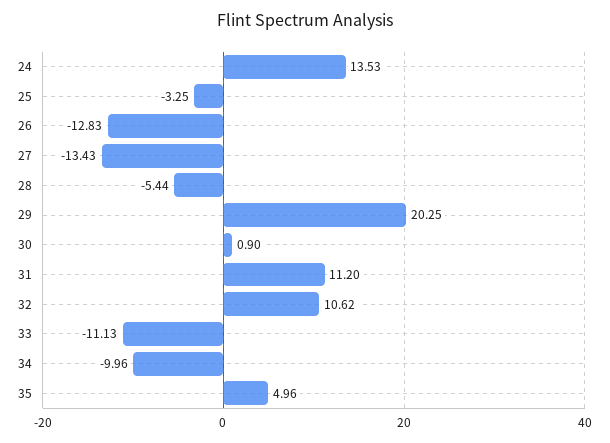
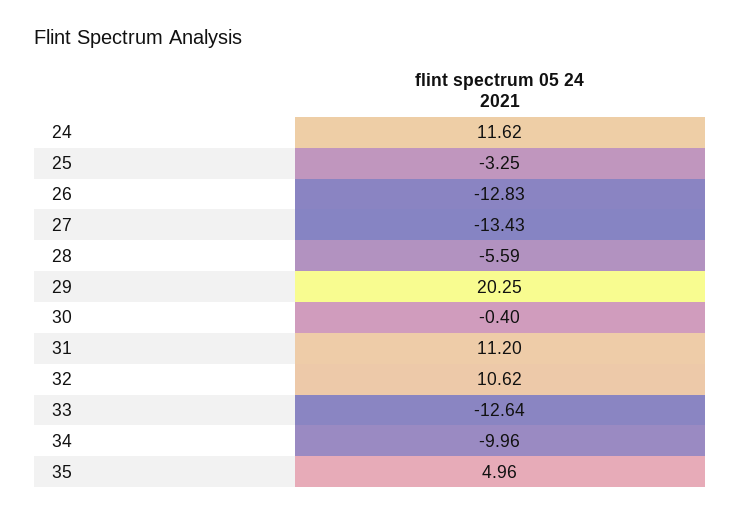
24: 13.53 -> 11.62
28: -5.44 -> -5.59
30: 0.9 -> -0.4
33: -11.13 -> -12.64

